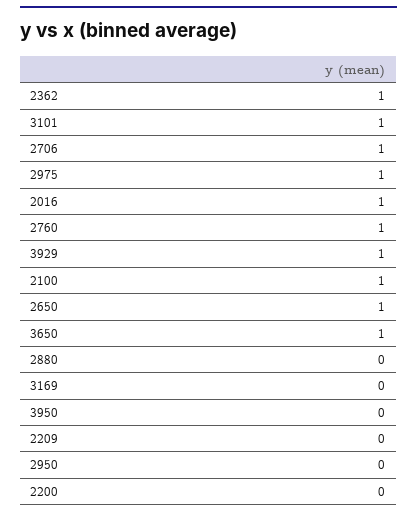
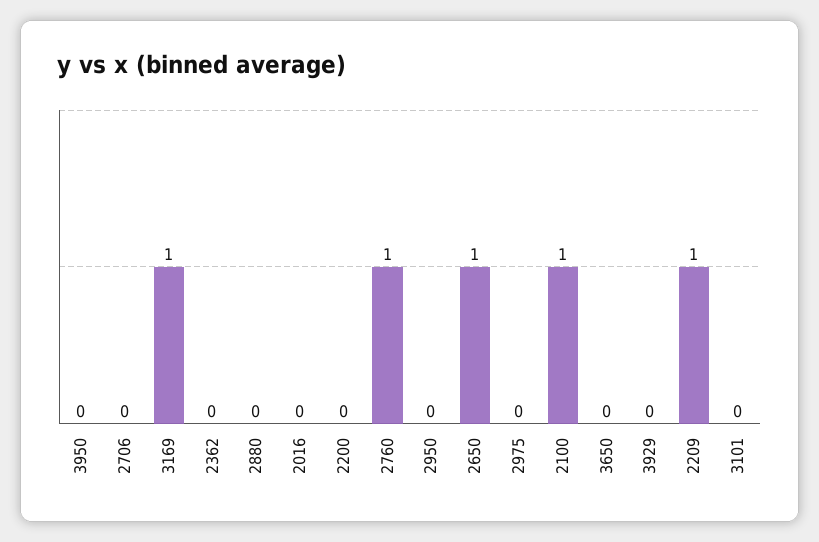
2362: 1 -> 0
3101: 1 -> 0
2706: 1 -> 0
2975: 1 -> 0
2016: 1 -> 0
3929: 1 -> 0
3650: 1 -> 0
3169: 0 -> 1
2209: 0 -> 1

